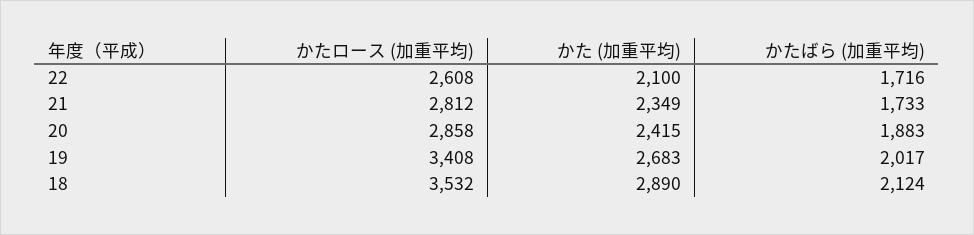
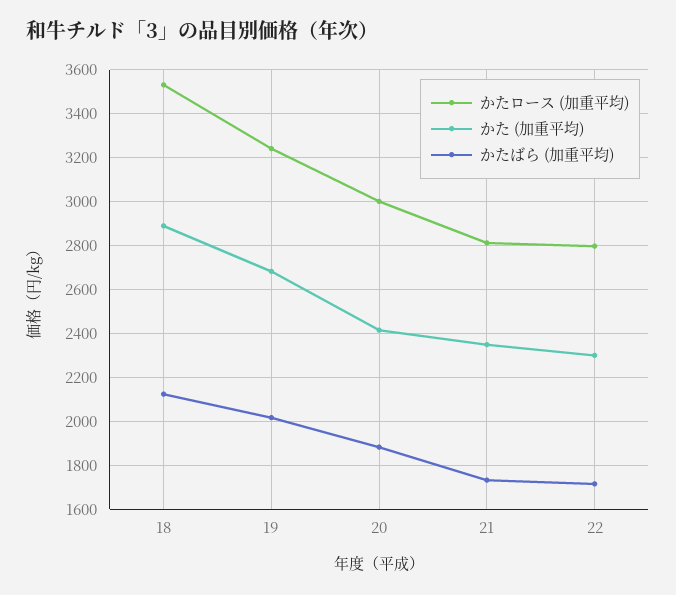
かたロース (加重平均), 22: 2608 -> 2800
かた (加重平均), 22: 2100 -> 2300
かたロース (加重平均), 20: 2858 -> 3000
かたロース (加重平均), 19: 3408 -> 3250

